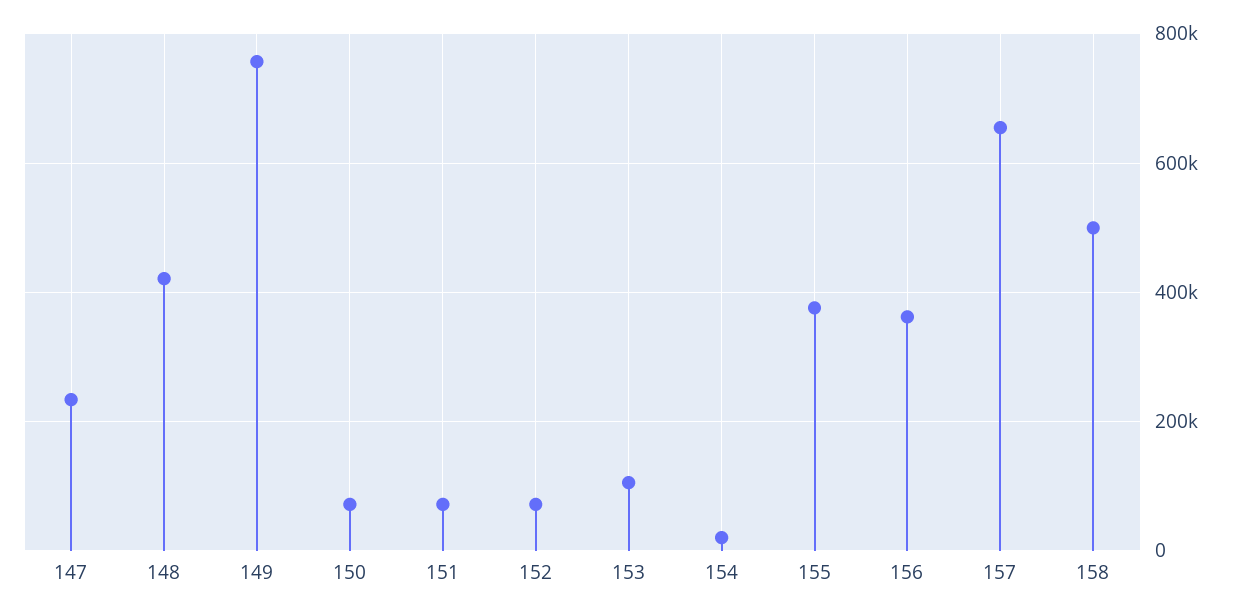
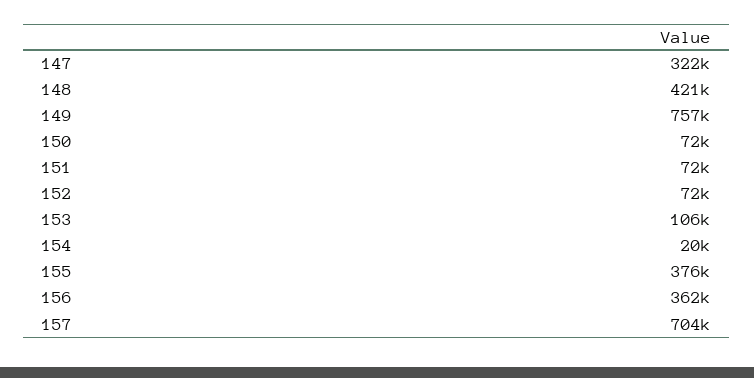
147: 240000 -> 322000
157: 660000 -> 704000
158: 500000 -> none

